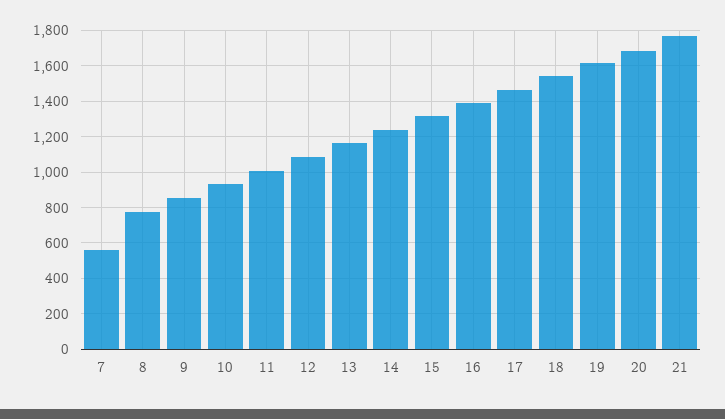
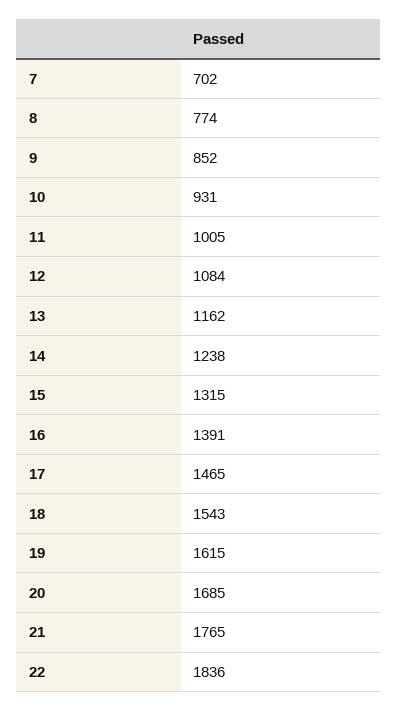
7: 550 -> 702
22: none -> 1836

